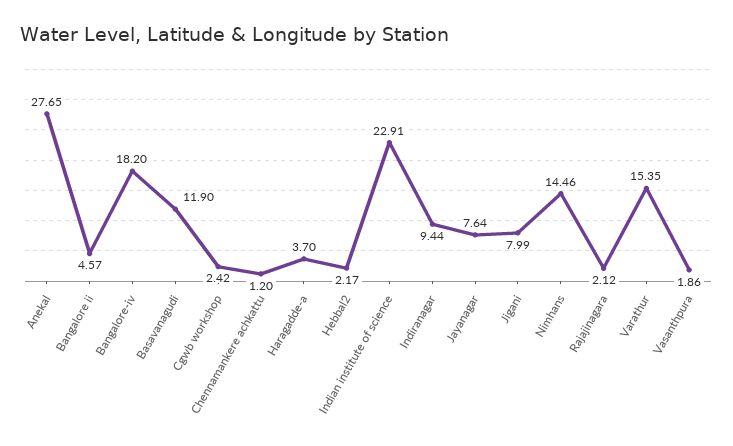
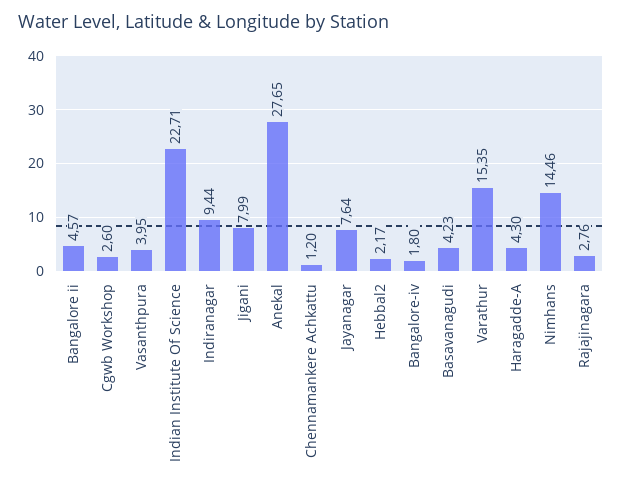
Bangalore-iv: 18.2 -> 1.8
Basavanagudi: 11.9 -> 4.23
Cgwb workshop: 2.42 -> 2.6
Haragadde-a: 3.7 -> 4.3
Indian institute of science: 22.91 -> 22.71
Rajajinagara: 2.12 -> 2.76
Vasanthpura: 1.86 -> 3.95

